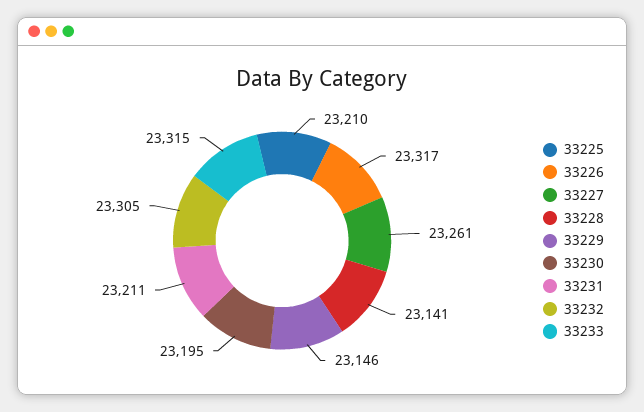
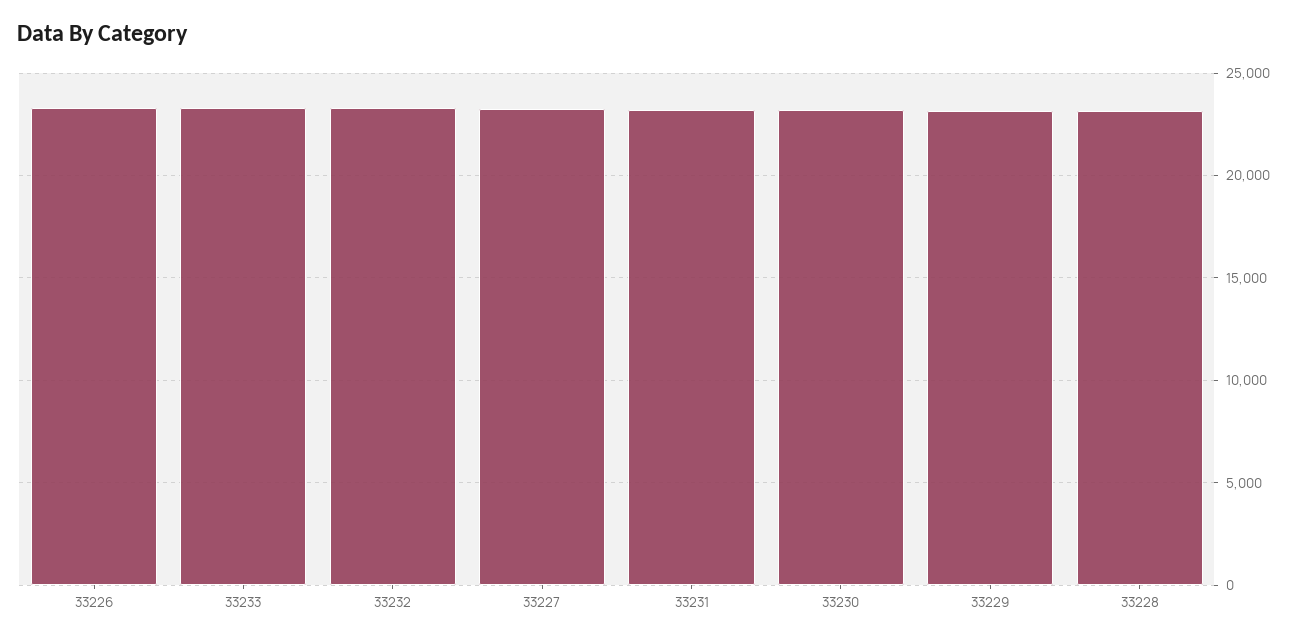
33225: 23210 -> none

